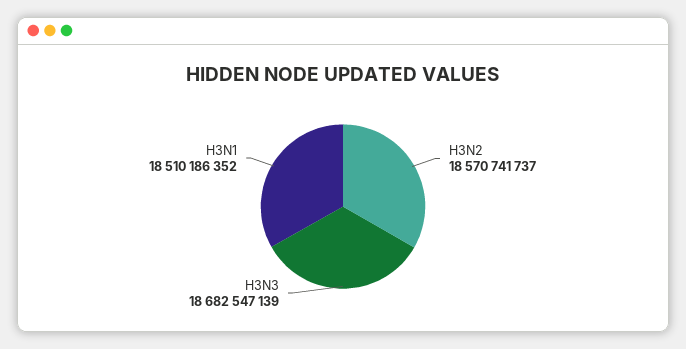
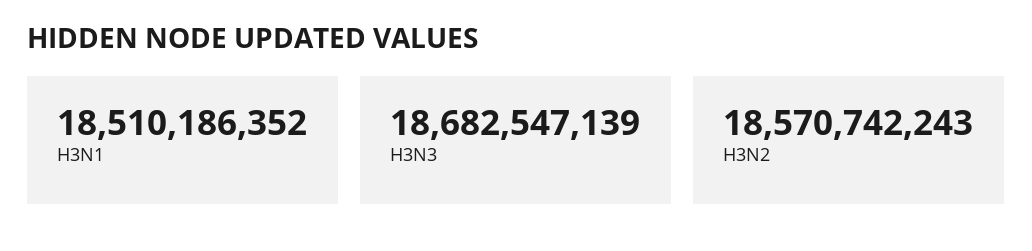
H3N2: 18570741737 -> 18570742243

